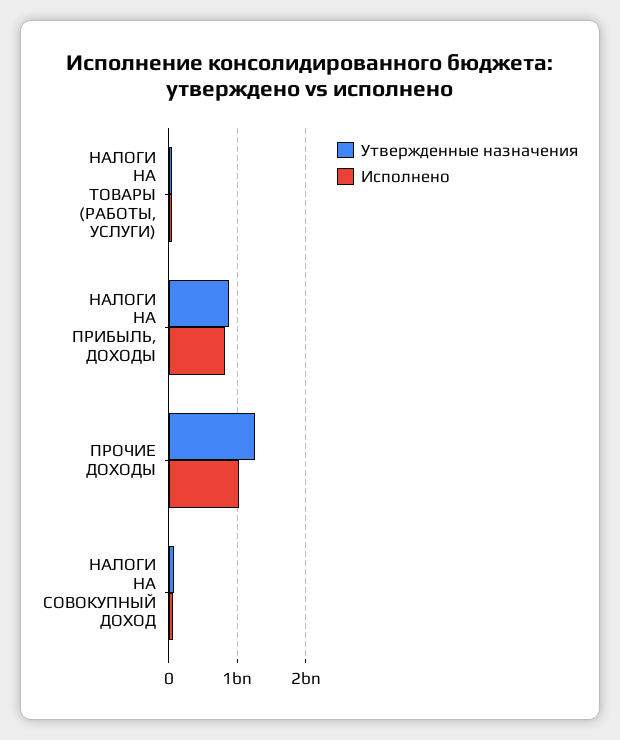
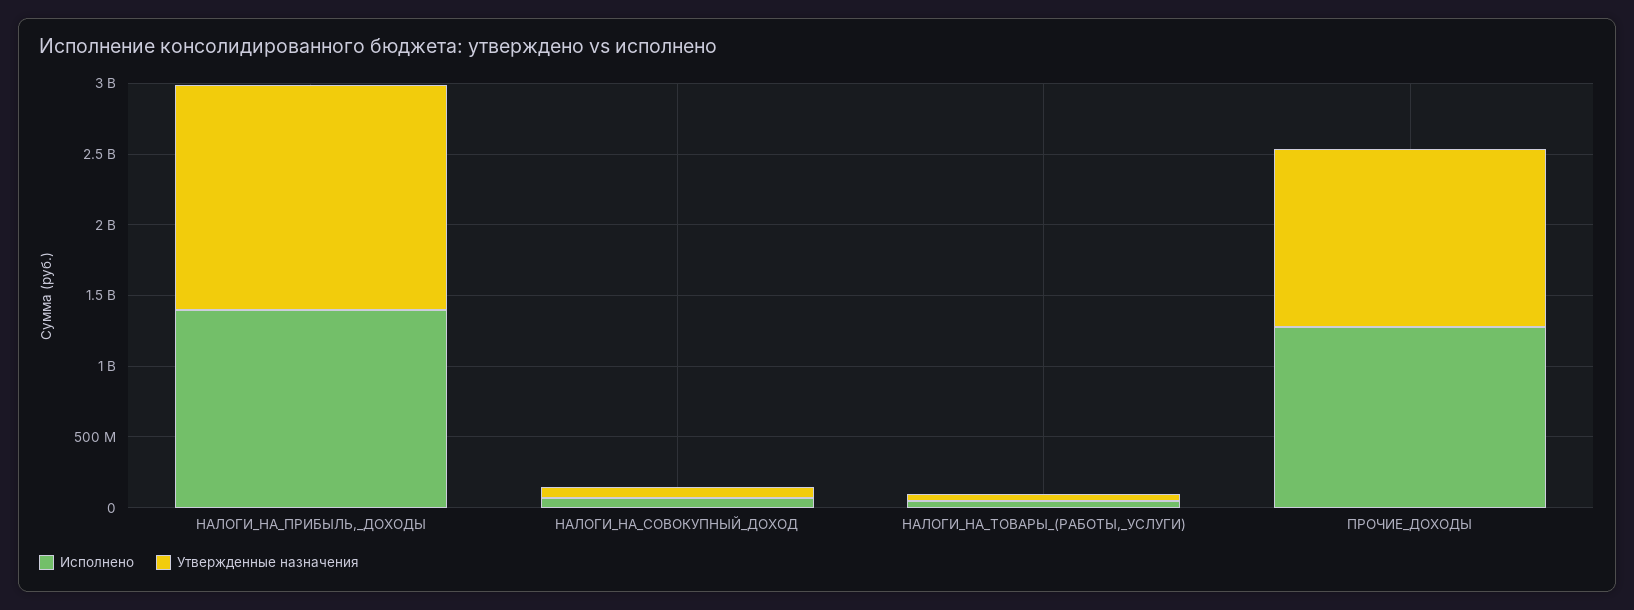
Утвержденные назначения, НАЛОГИ НА ПРИБЫЛЬ, ДОХОДЫ: 900000000 -> 1600000000
Исполнено, НАЛОГИ НА ПРИБЫЛЬ, ДОХОДЫ: 800000000 -> 1400000000
Исполнено, ПРОЧИЕ ДОХОДЫ: 1000000000 -> 1300000000

